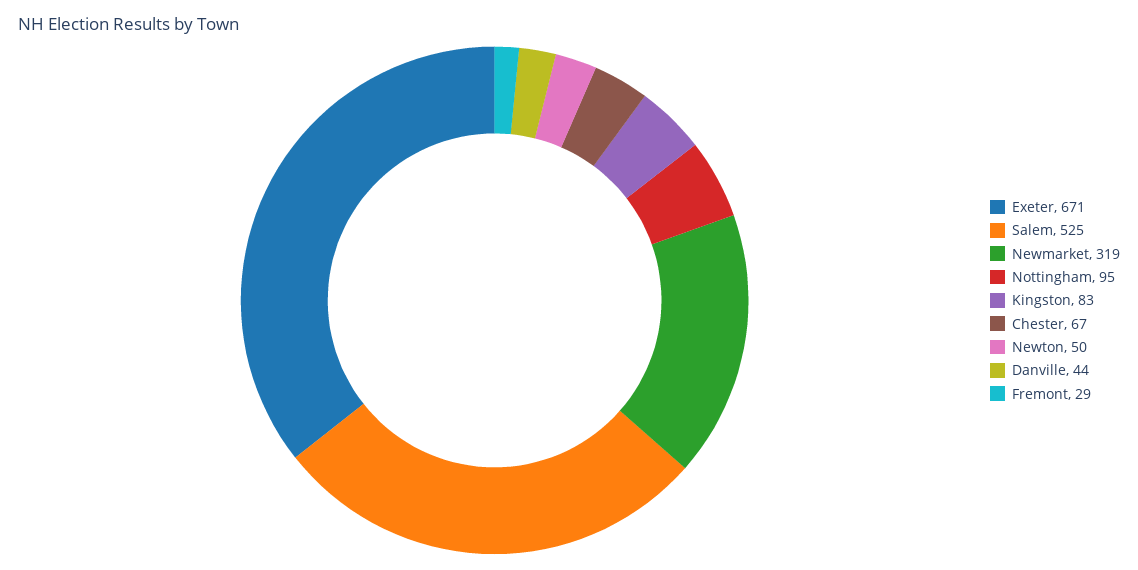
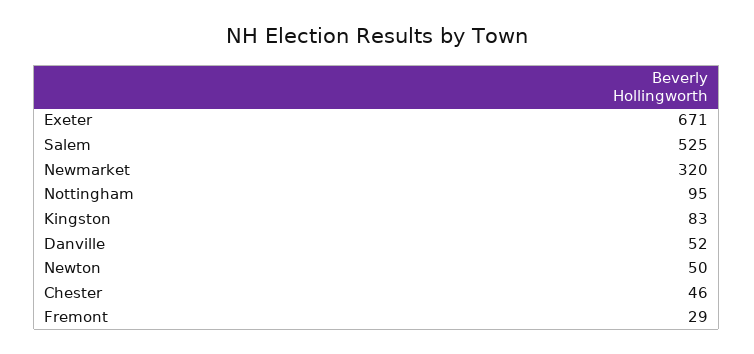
Newmarket: 319 -> 320
Chester: 67 -> 46
Danville: 44 -> 52

